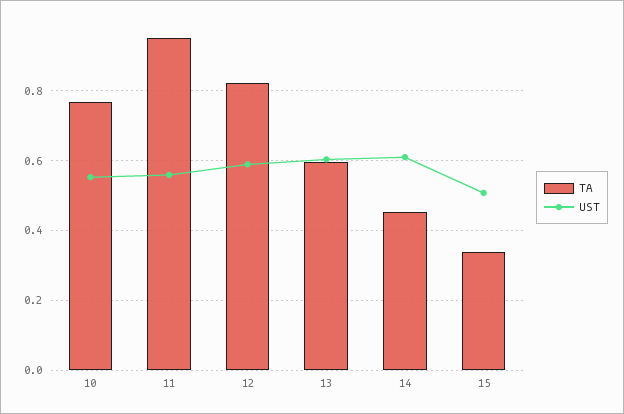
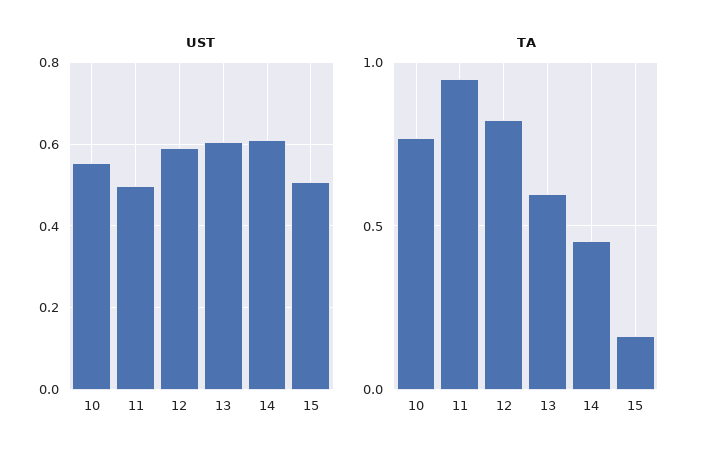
UST, 11: 0.56 -> 0.5
TA, 15: 0.34 -> 0.15

